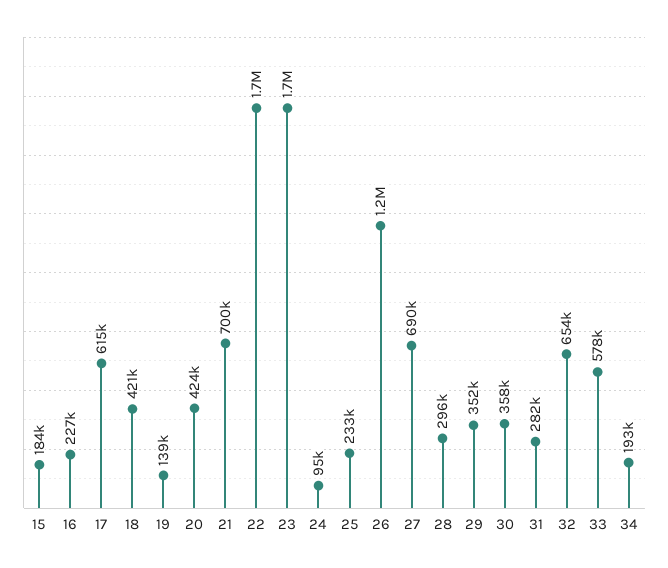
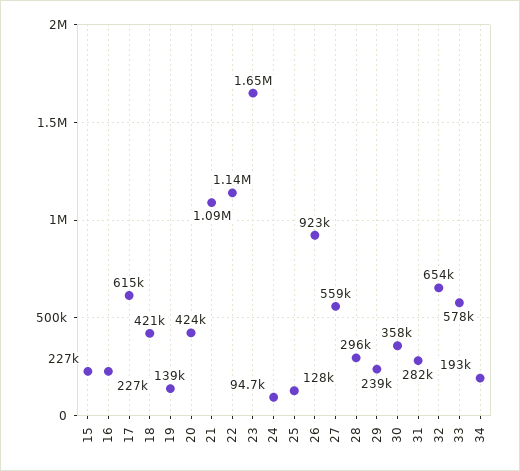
15: 184000 -> 227000
21: 700000 -> 1090000
22: 1700000 -> 1140000
25: 233000 -> 128000
26: 1200000 -> 923000
27: 690000 -> 559000
29: 352000 -> 239000

